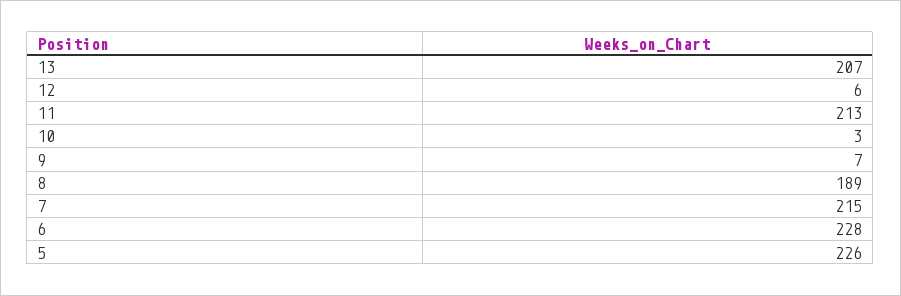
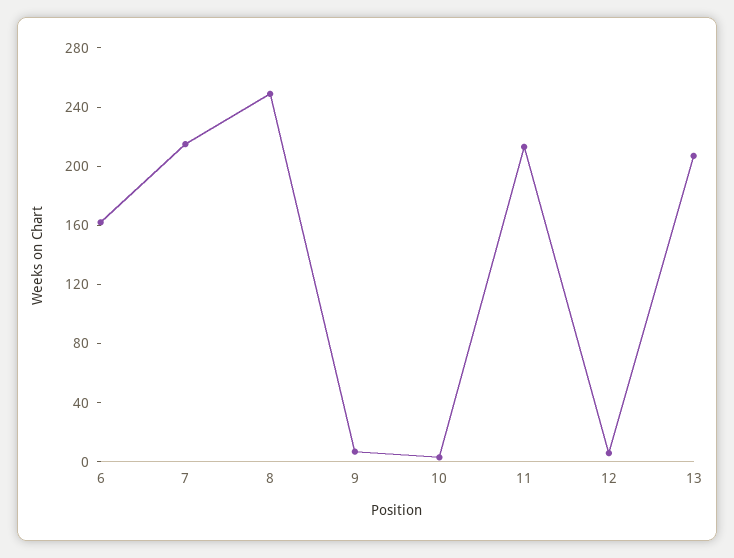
8: 189 -> 250
6: 228 -> 160
5: 226 -> none

